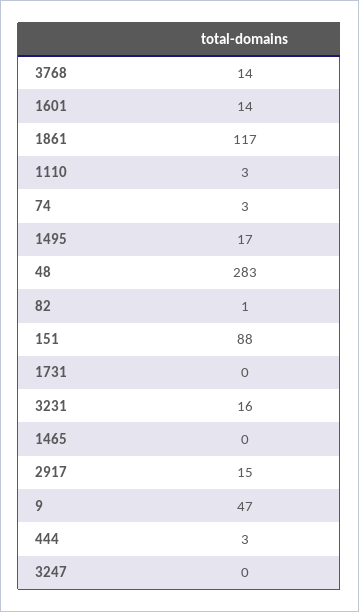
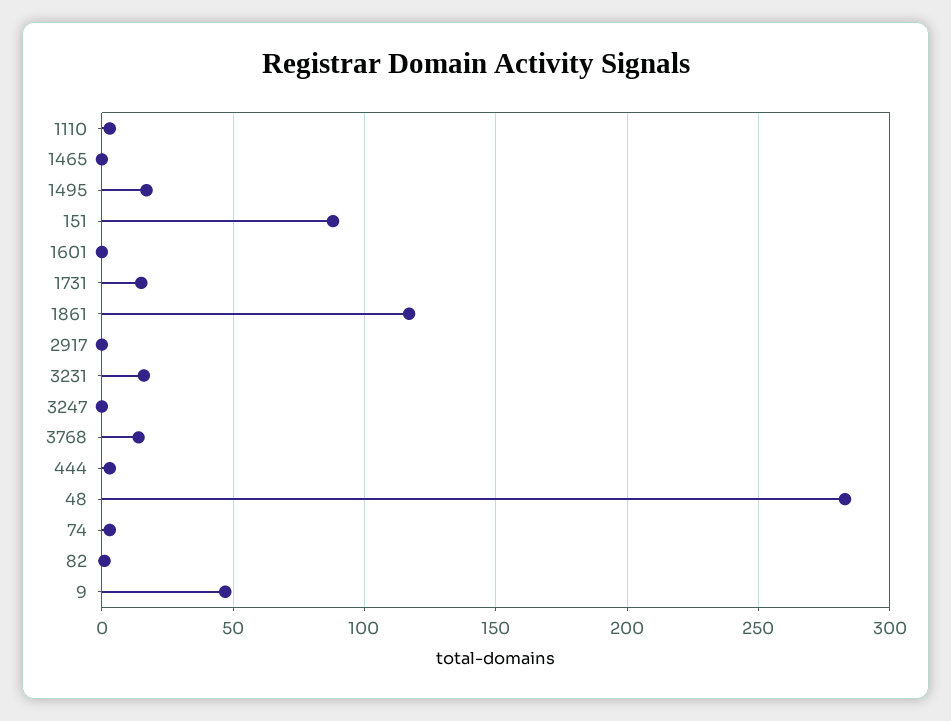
1601: 14 -> 0
1731: 0 -> 15
2917: 15 -> 0

